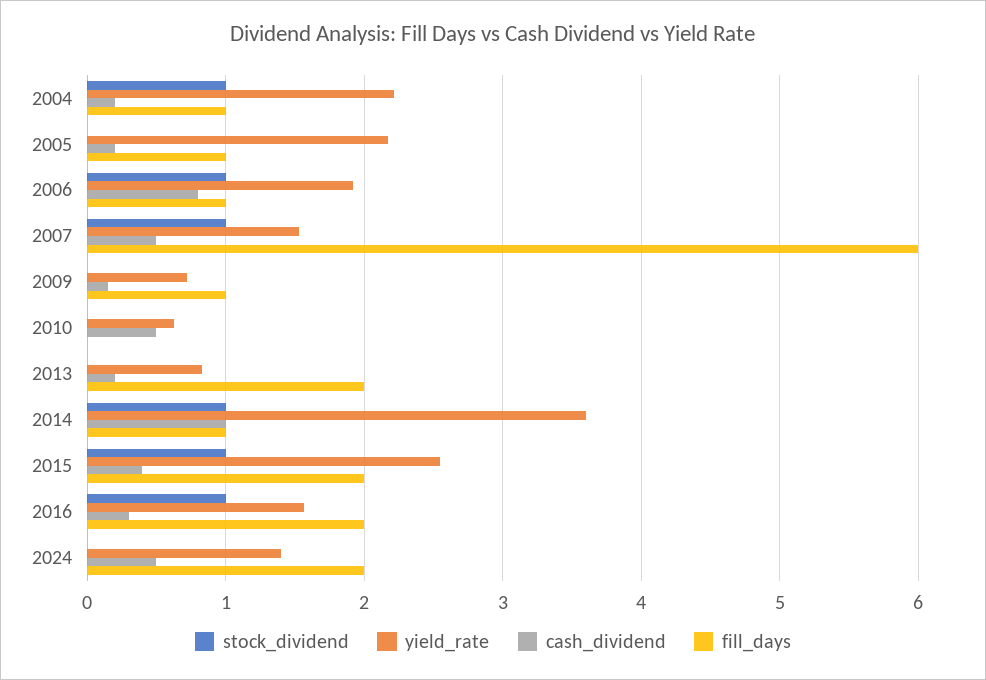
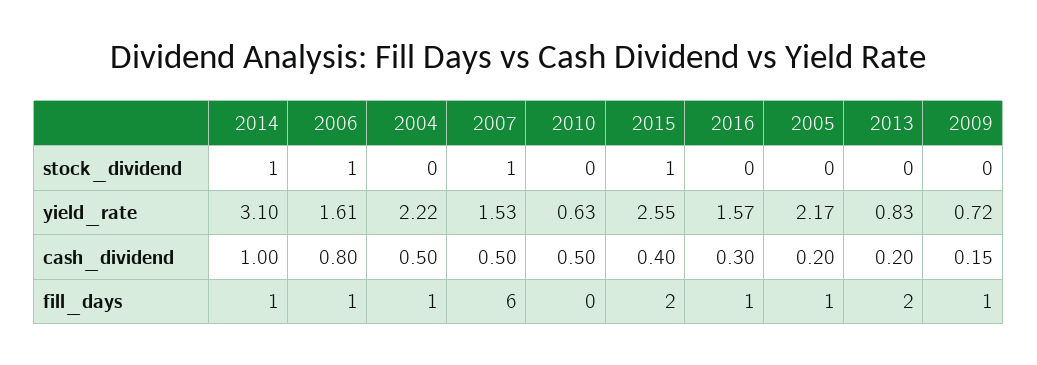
stock_dividend, 2004: 1 -> 0
cash_dividend, 2004: 0.2 -> 0.5
yield_rate, 2006: 1.9 -> 1.61
yield_rate, 2014: 3.6 -> 3.1
stock_dividend, 2016: 1 -> 0
fill_days, 2016: 2 -> 1
stock_dividend, 2024: 0 -> none
yield_rate, 2024: 1.4 -> none
cash_dividend, 2024: 0.5 -> none
fill_days, 2024: 2 -> none

